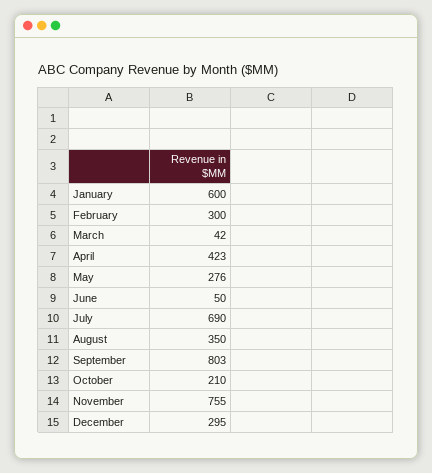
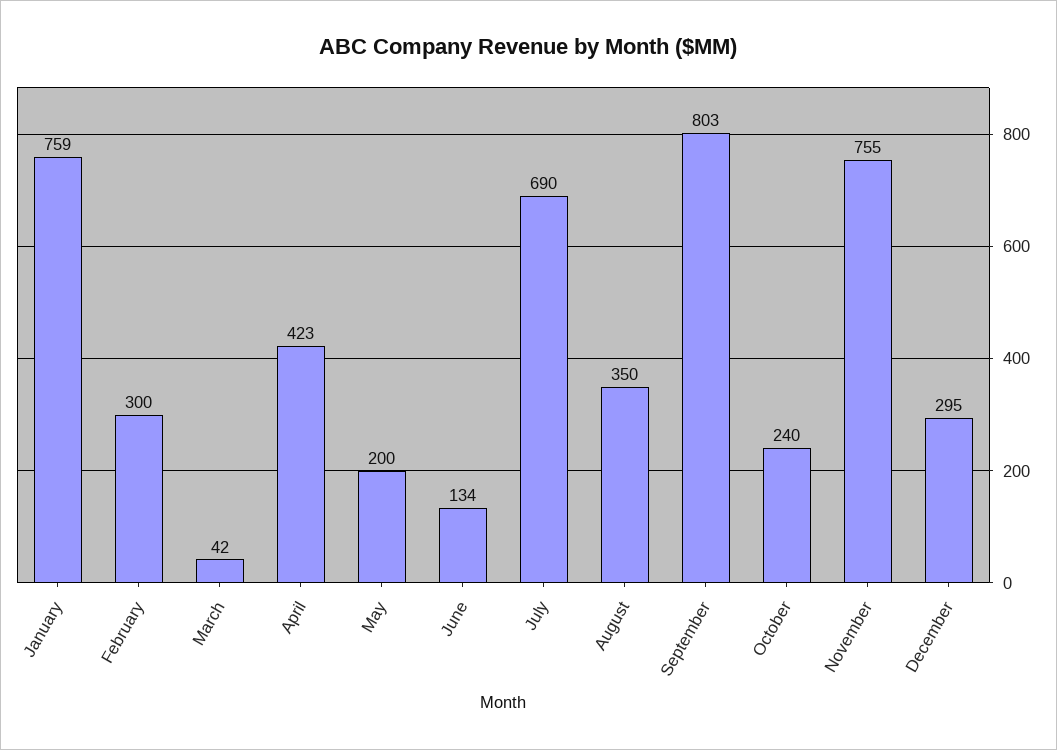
January: 600 -> 759
May: 276 -> 200
June: 50 -> 134
October: 210 -> 240

